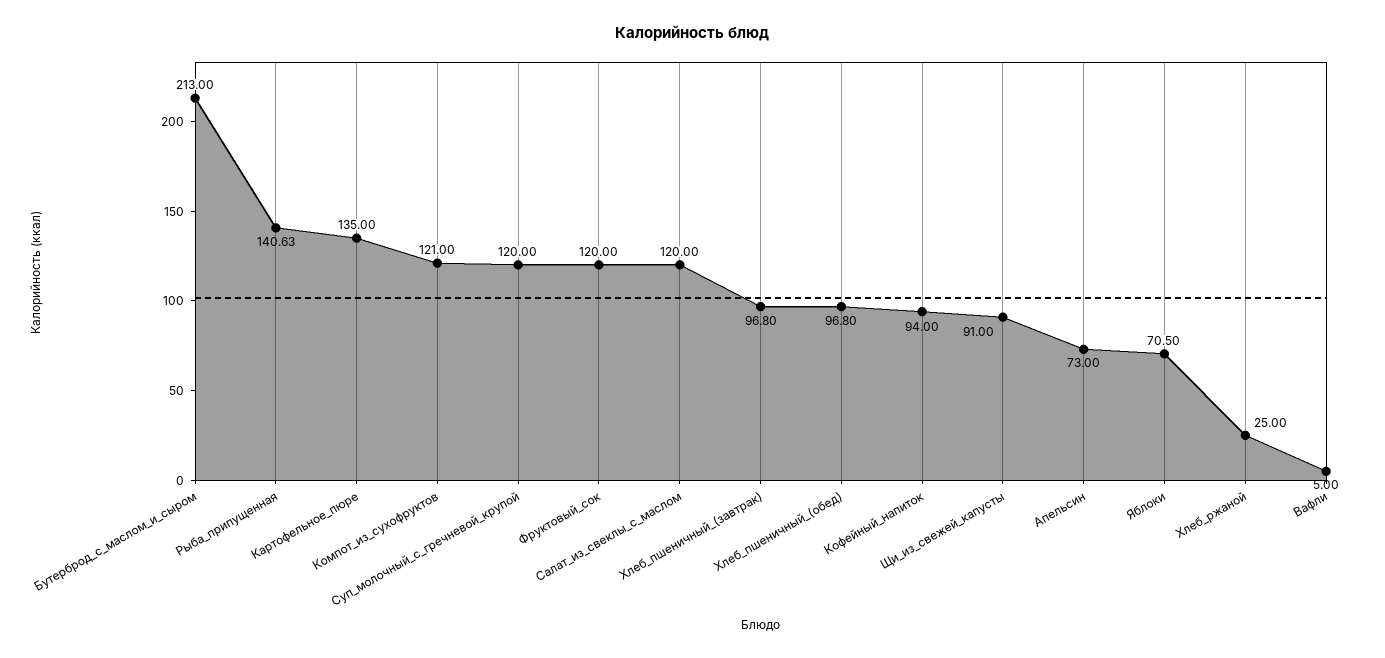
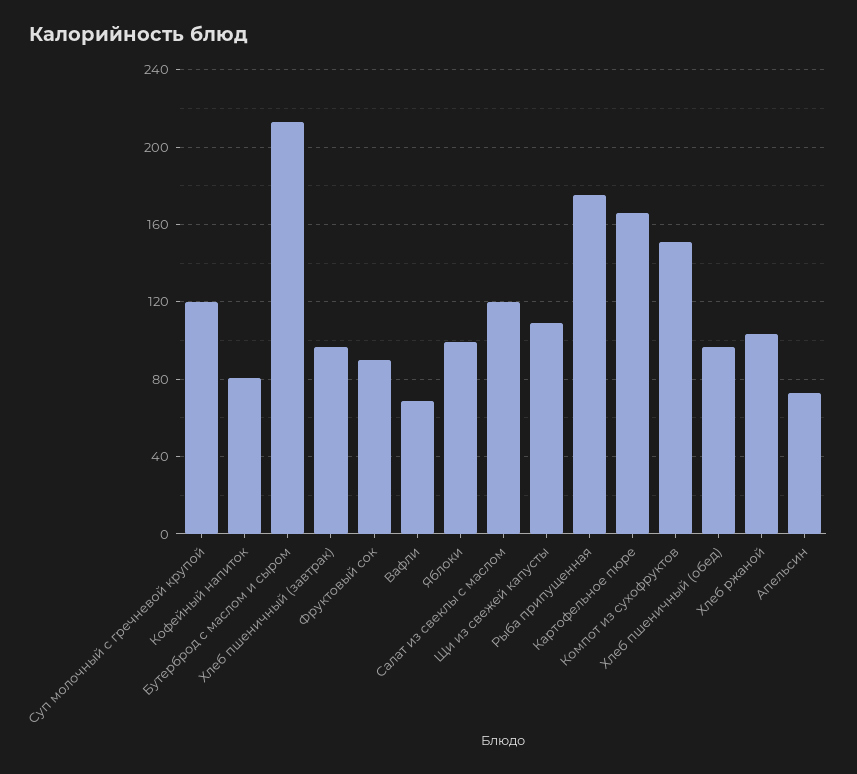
Рыба_припущенная: 140.63 -> 175
Картофельное_пюре: 135 -> 165
Компот_из_сухофруктов: 121 -> 150
Фруктовый_сок: 120 -> 90
Кофейный_напиток: 94 -> 80
Щи_из_свежей_капусты: 91 -> 110
Яблоки: 70.5 -> 100
Хлеб_ржаной: 25 -> 105
Вафли: 5 -> 70

